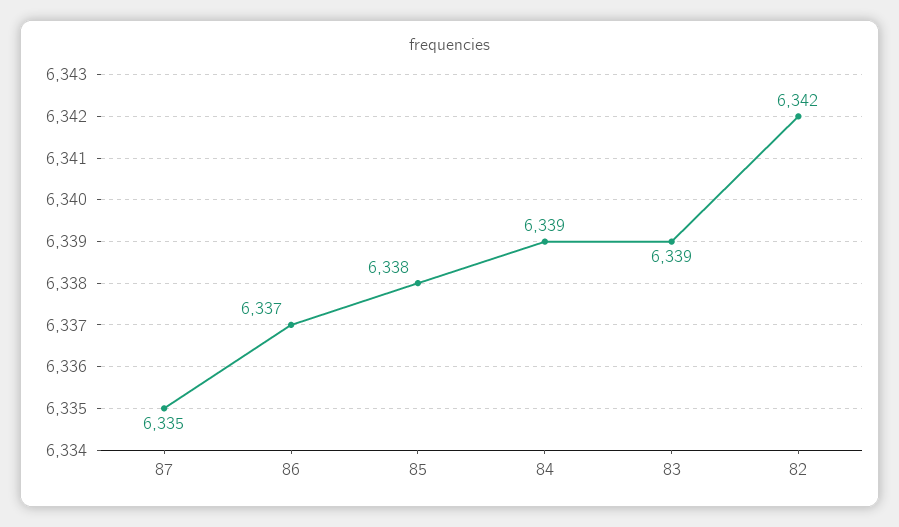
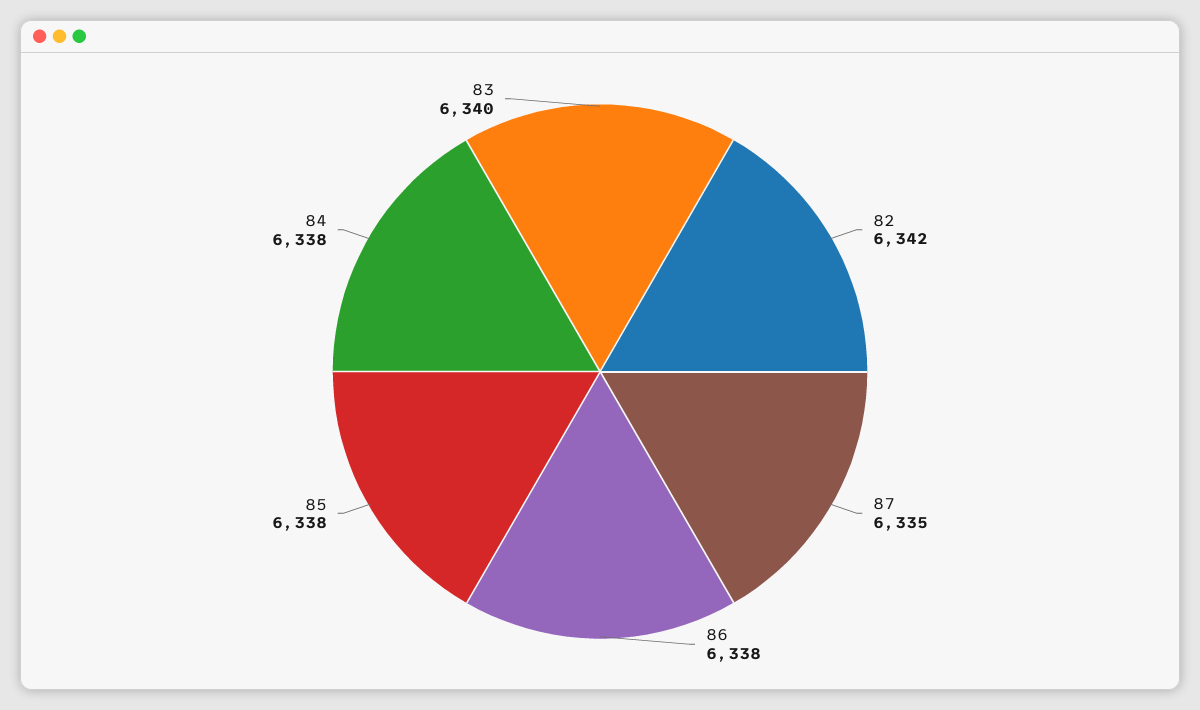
86: 6337 -> 6338
84: 6339 -> 6338
83: 6339 -> 6340

